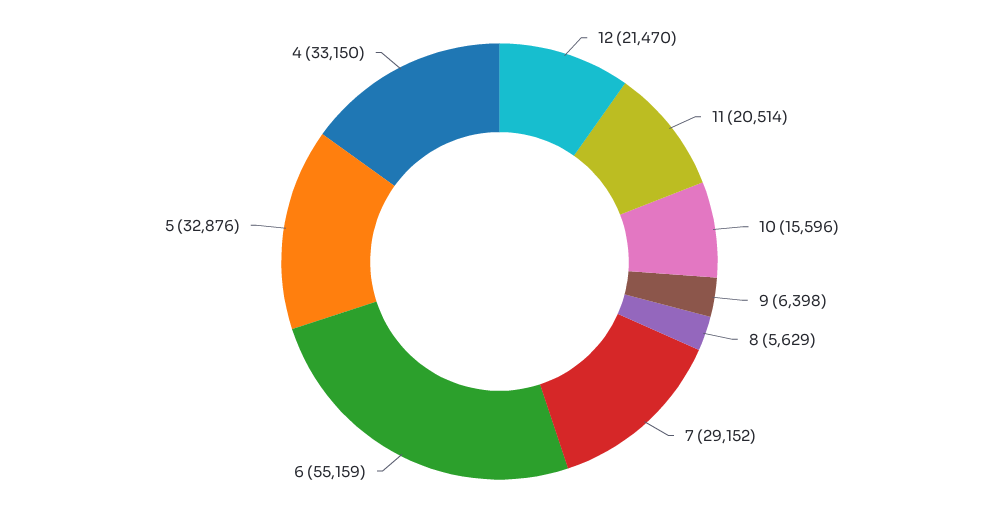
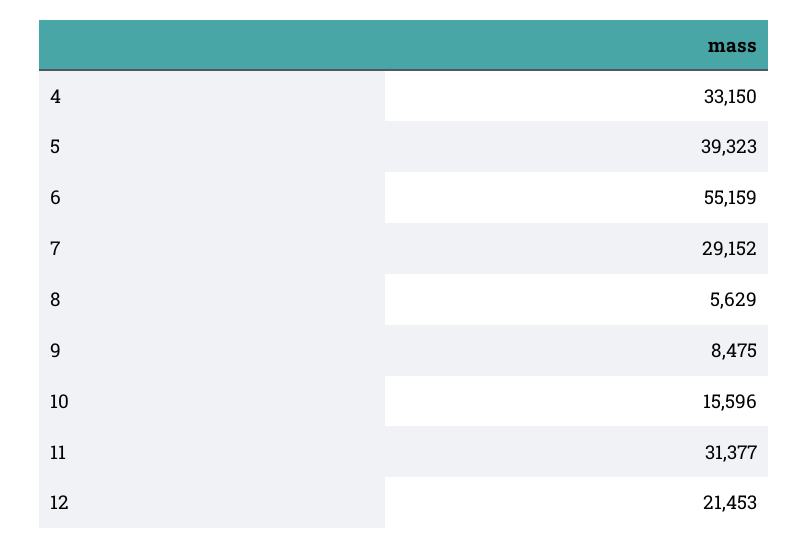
12: 21470 -> 21453
11: 20514 -> 31377
9: 6398 -> 8475
5: 32876 -> 39323

